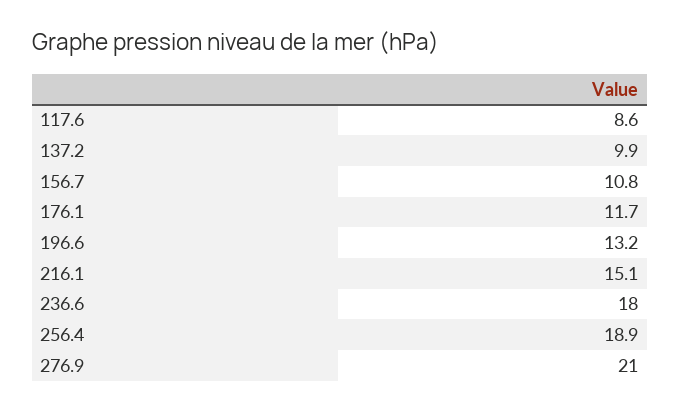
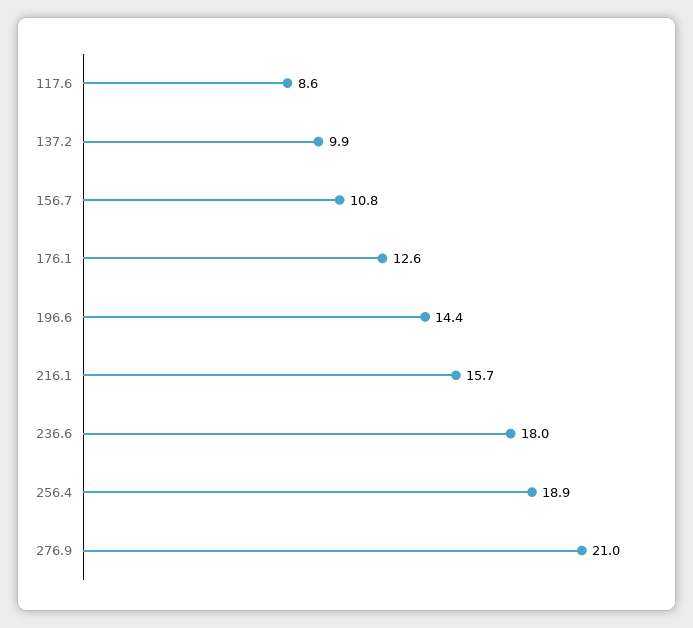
176.1: 11.7 -> 12.6
196.6: 13.2 -> 14.4
216.1: 15.1 -> 15.7

